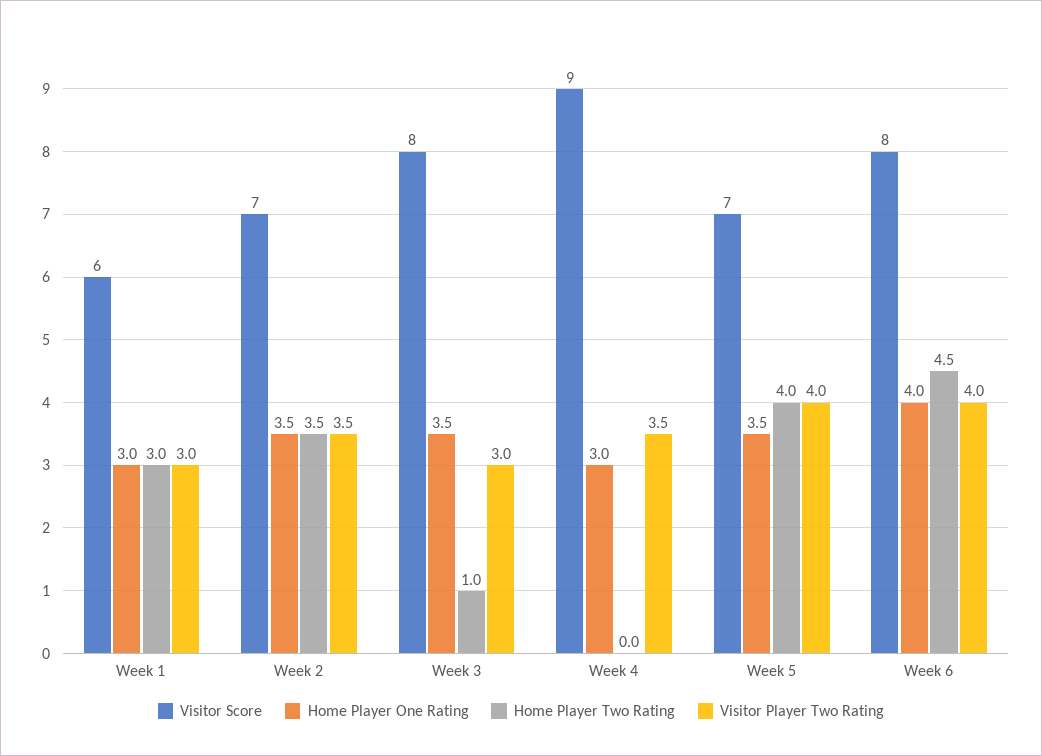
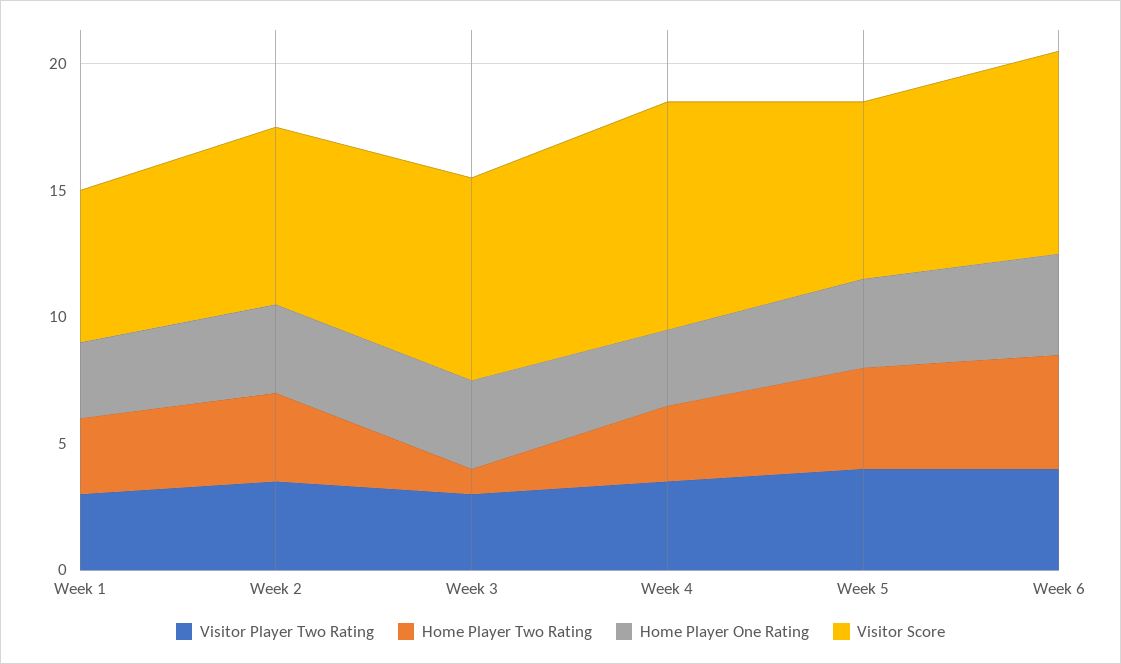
Home Player Two Rating, Week 4: 0 -> 3

